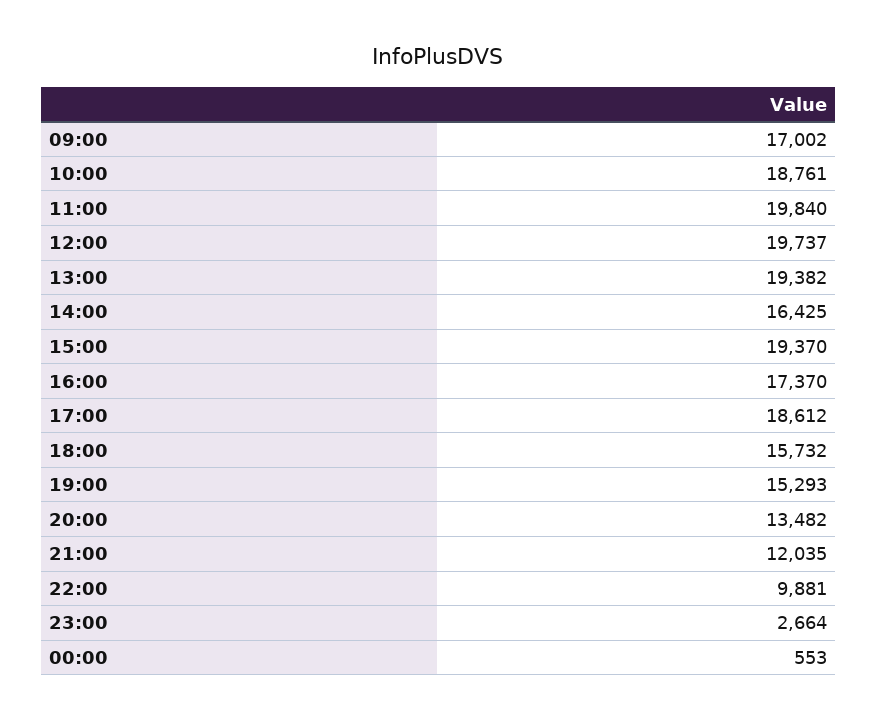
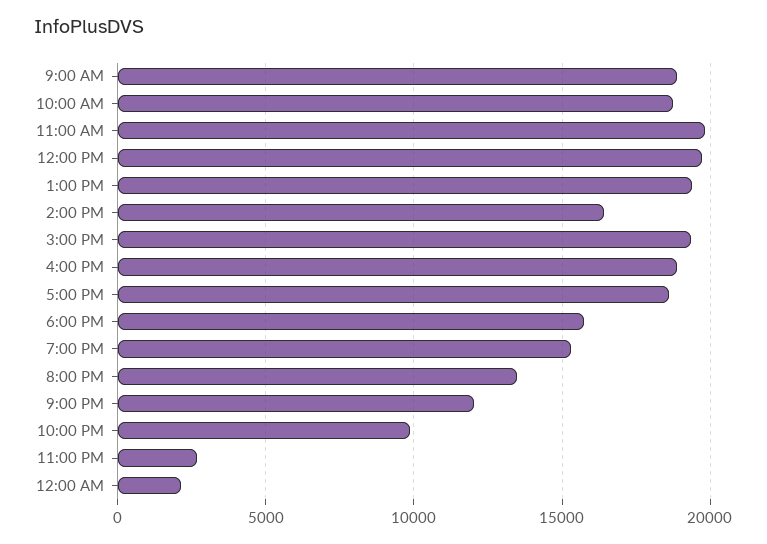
09:00: 17002 -> 19000
16:00: 17370 -> 19000
00:00: 553 -> 2000

